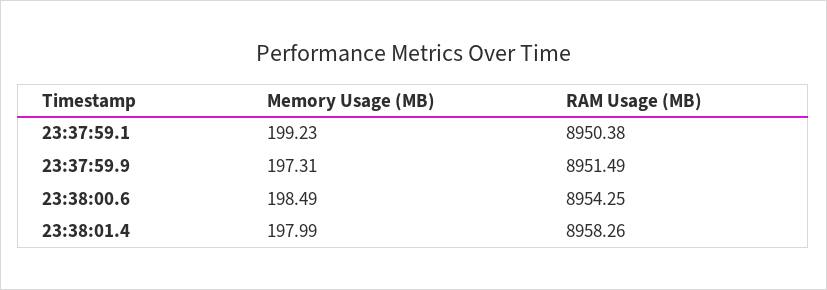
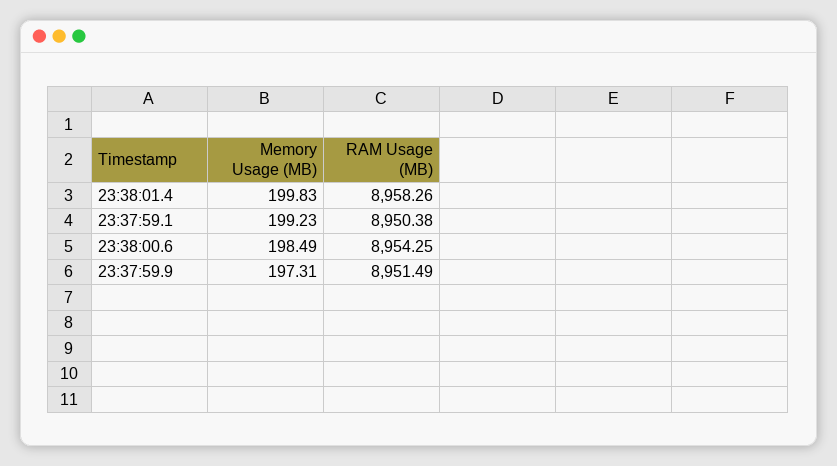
Memory Usage (MB), 23:38:01.4: 197.99 -> 199.83

